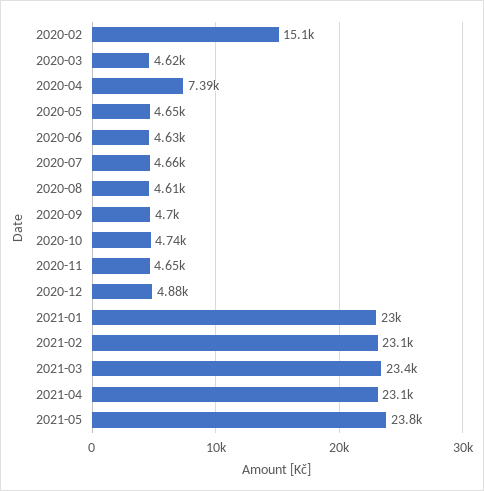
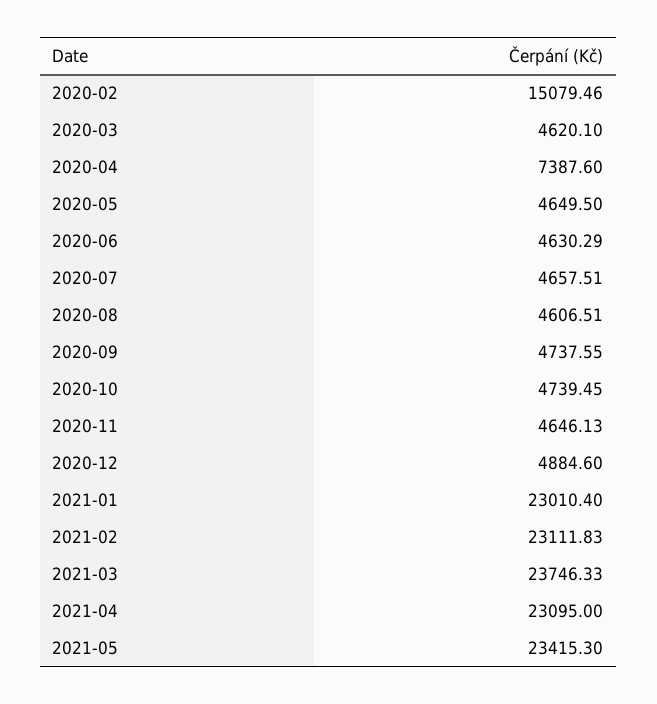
2020-09: 4700 -> 4737.55
2021-03: 23400 -> 23746.33
2021-05: 23800 -> 23415.3

